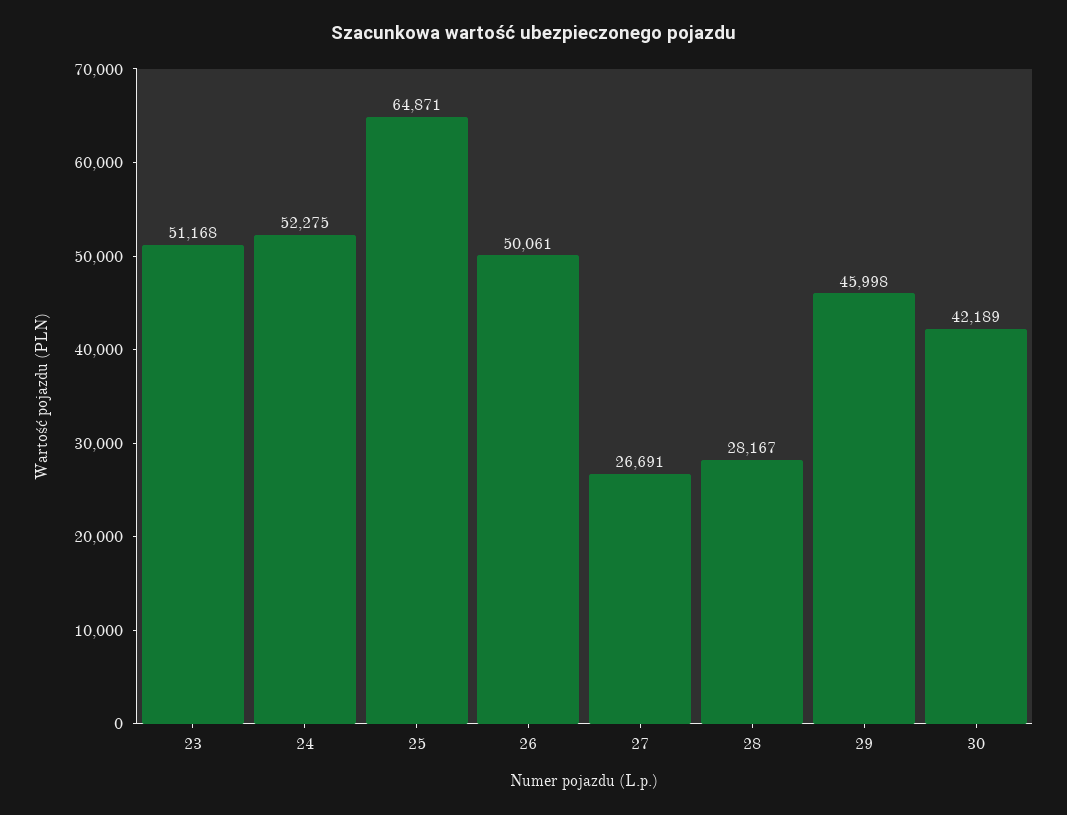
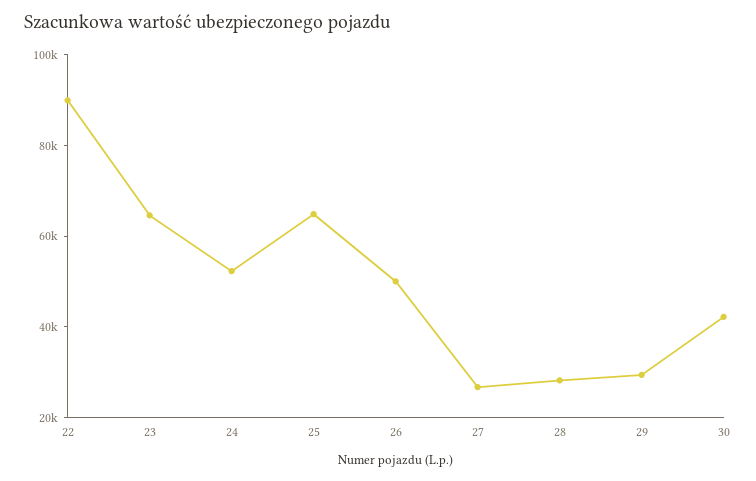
23: 51168 -> 65000
29: 45998 -> 30000
22: none -> 90000

